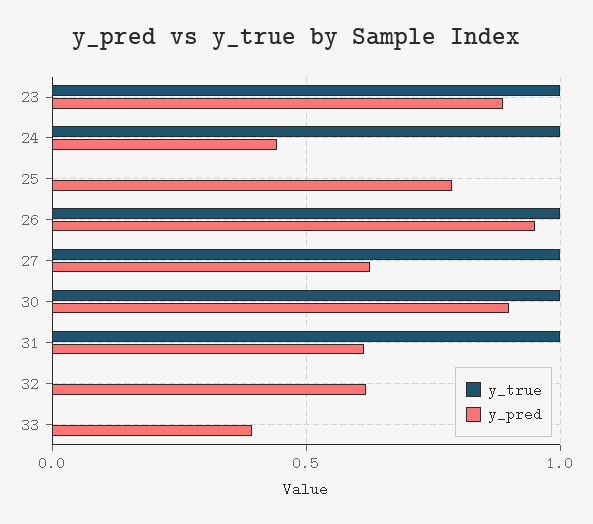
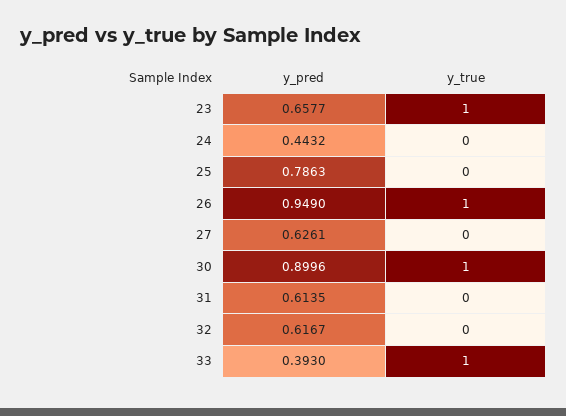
y_pred, 23: 0.9 -> 0.6577
y_true, 24: 1 -> 0
y_true, 27: 1 -> 0
y_true, 31: 1 -> 0
y_true, 33: 0 -> 1

